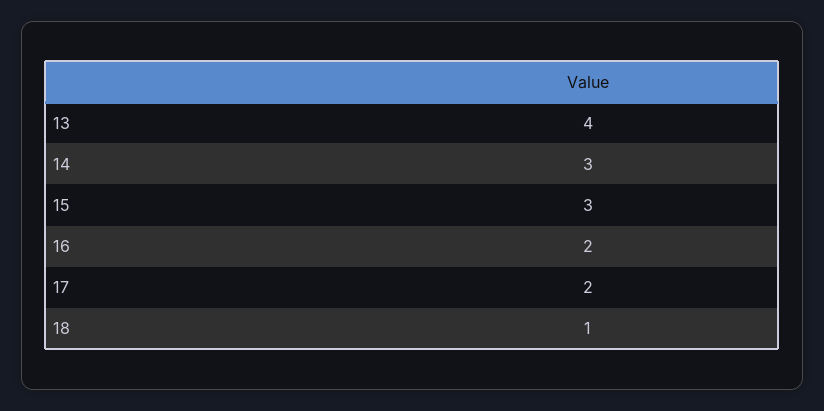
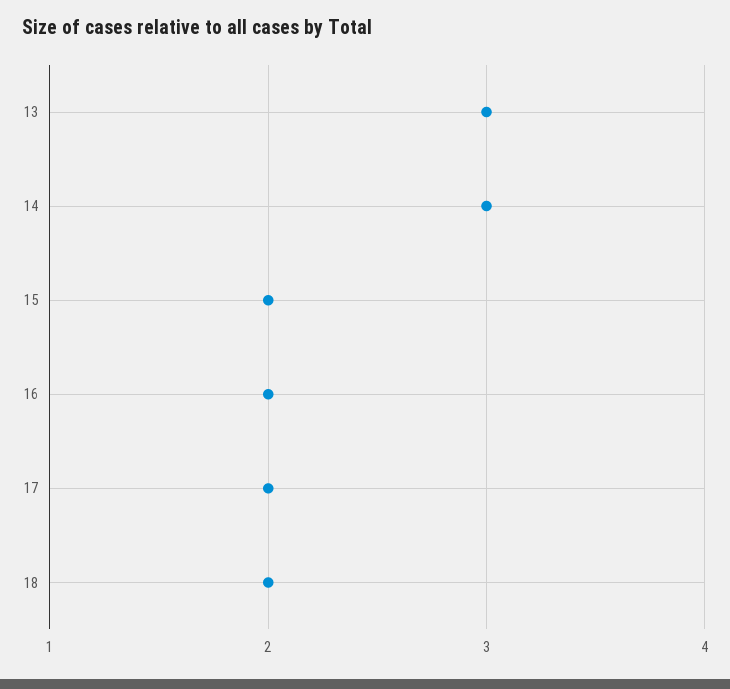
13: 4 -> 3
15: 3 -> 2
18: 1 -> 2

